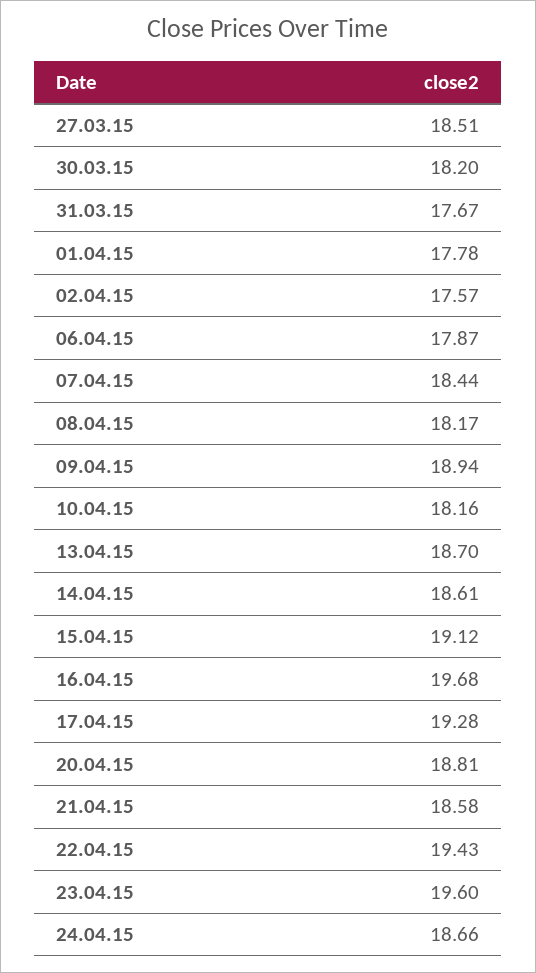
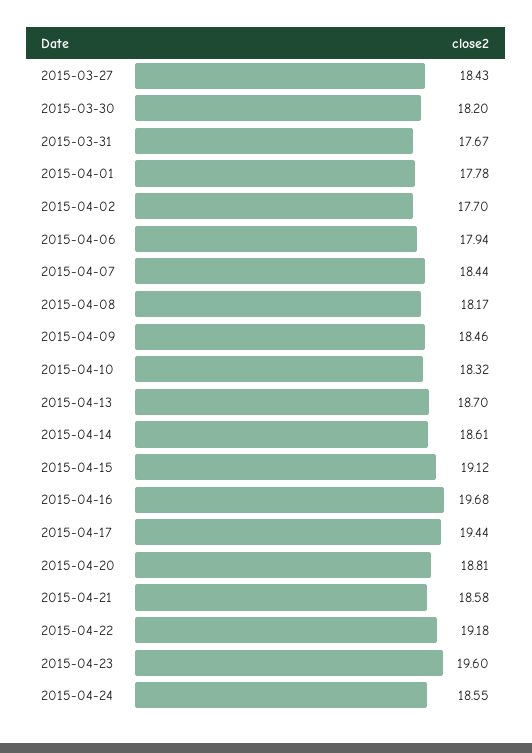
27.03.15: 18.51 -> 18.43
02.04.15: 17.57 -> 17.7
06.04.15: 17.87 -> 17.94
09.04.15: 18.94 -> 18.46
10.04.15: 18.16 -> 18.32
17.04.15: 19.28 -> 19.44
22.04.15: 19.43 -> 19.18
24.04.15: 18.66 -> 18.55

